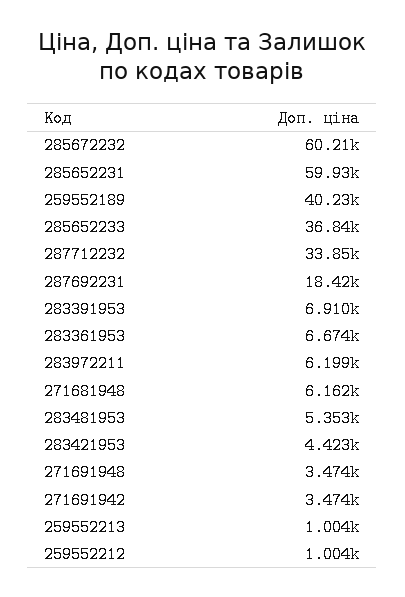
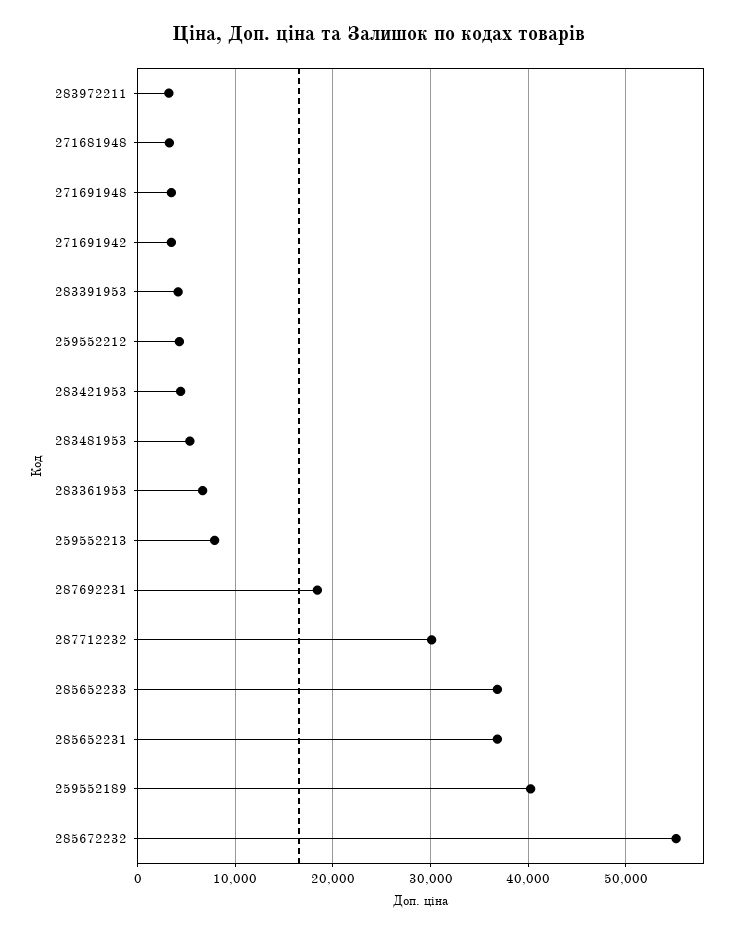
285672232: 60210 -> 55000
285652231: 59930 -> 37000
287712232: 33850 -> 30000
283391953: 6910 -> 4000
283972211: 6199 -> 3000
271681948: 6162 -> 3000
259552213: 1004 -> 8000
259552212: 1004 -> 4000

